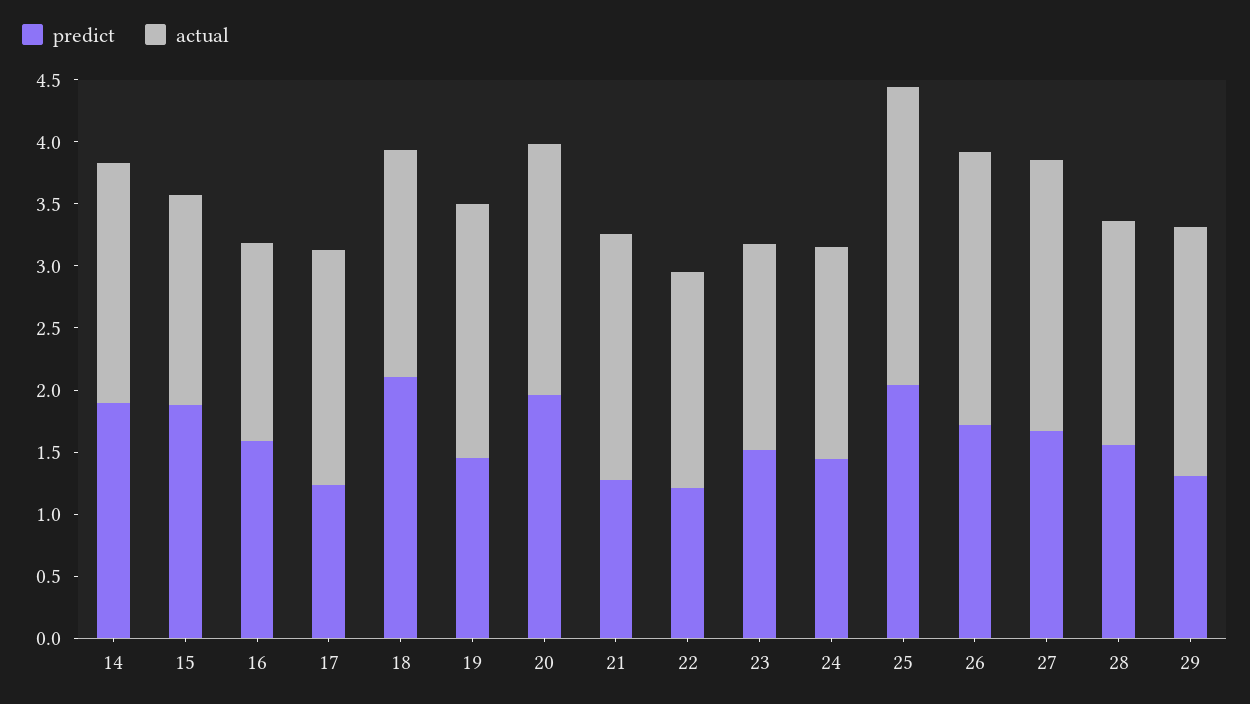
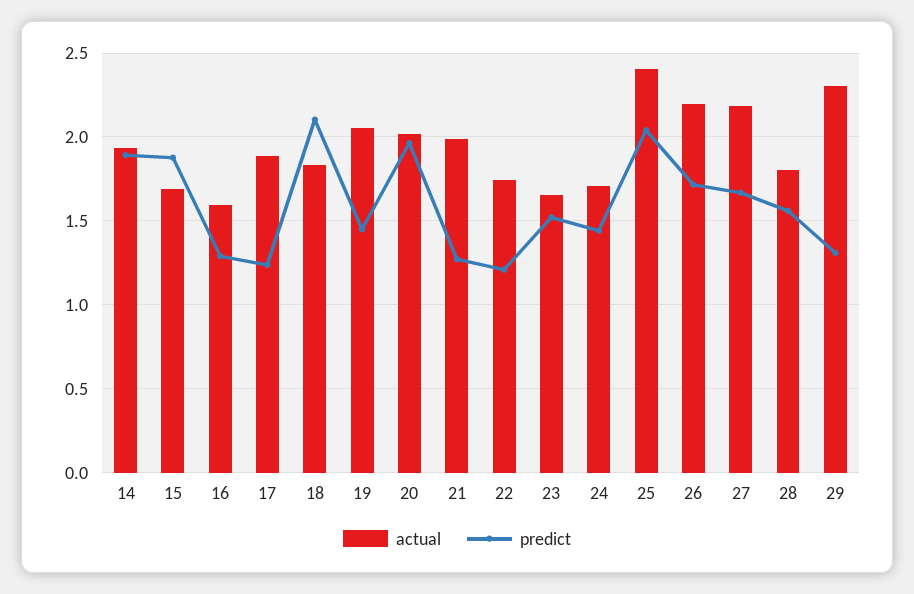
predict, 16: 1.6 -> 1.3
actual, 29: 2 -> 2.3

